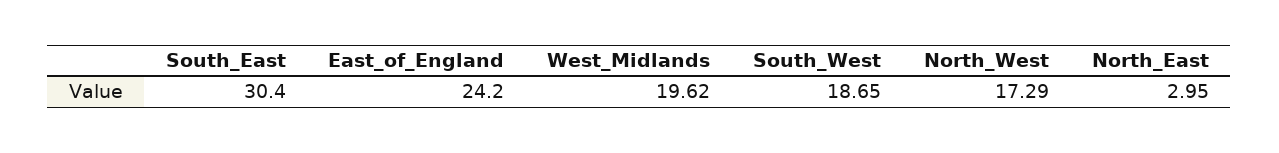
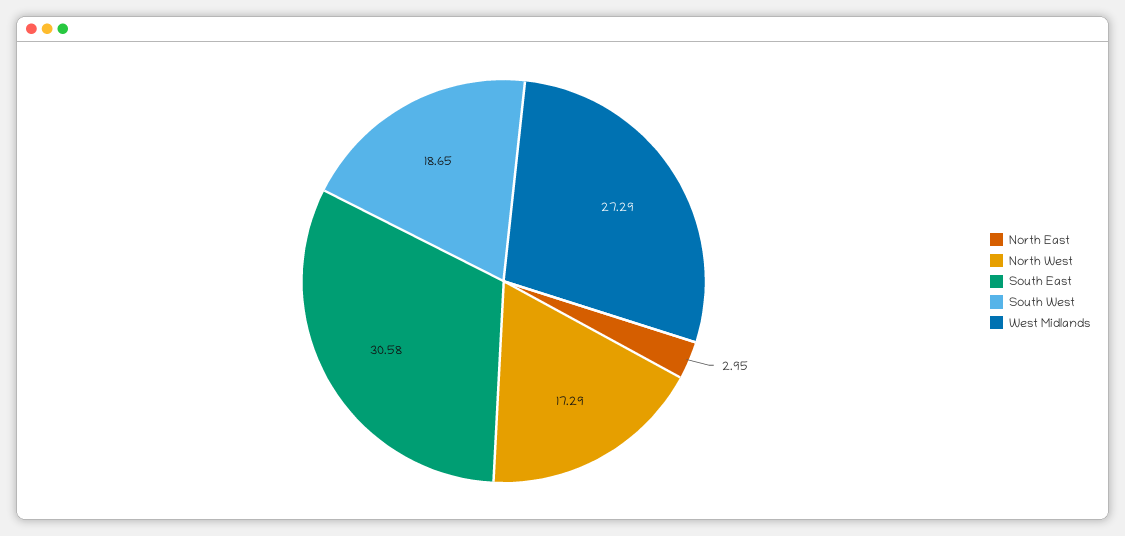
South_East: 30.4 -> 30.58
East_of_England: 24.2 -> none
West_Midlands: 19.62 -> 27.29

